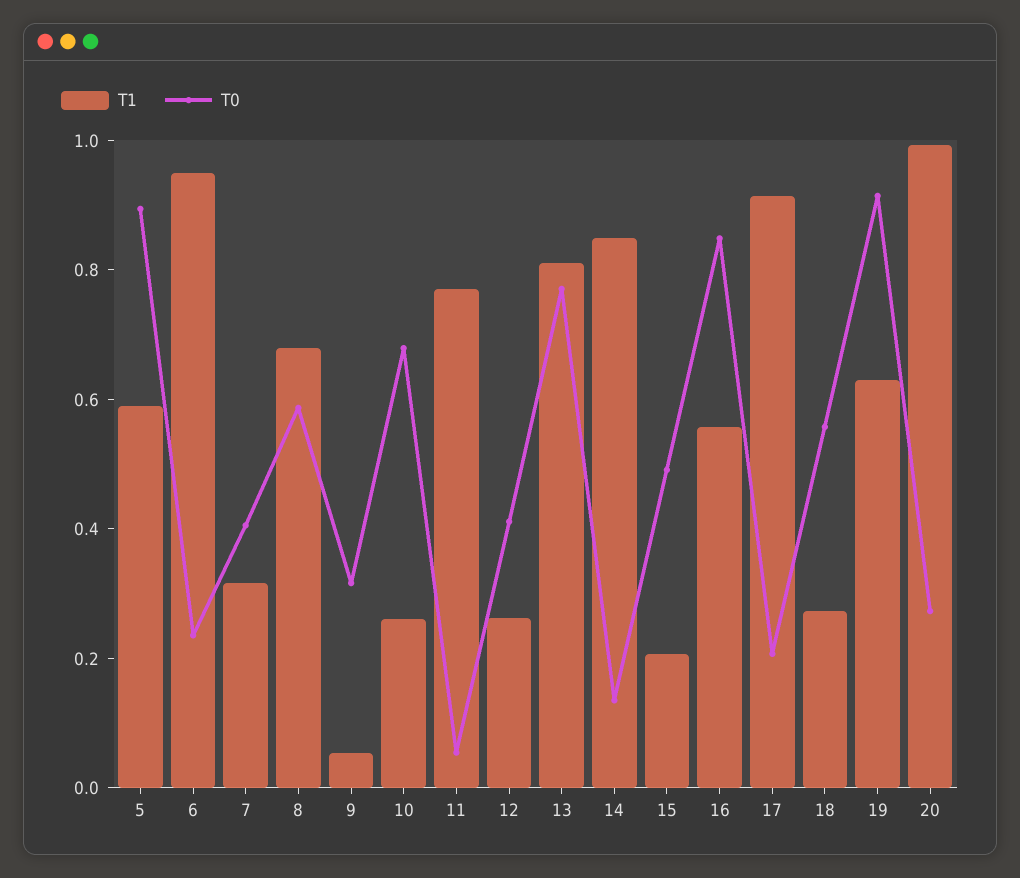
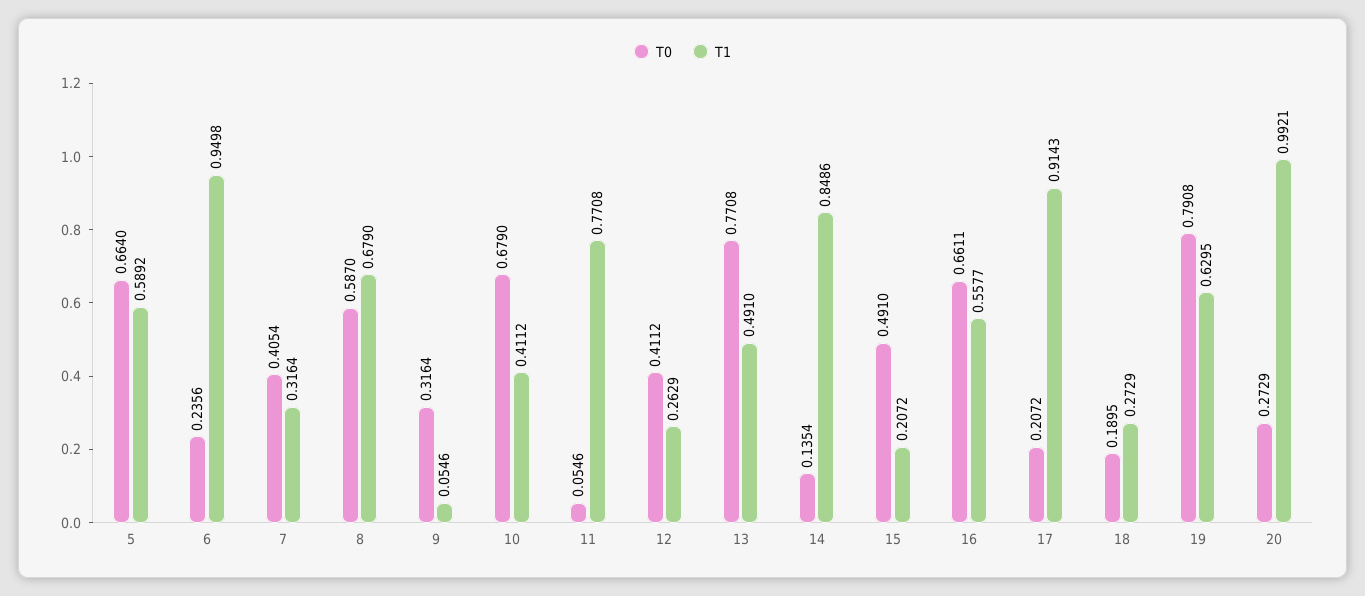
T0, 5: 0.9 -> 0.664
T1, 10: 0.25 -> 0.4112
T1, 13: 0.8 -> 0.491
T0, 16: 0.85 -> 0.6611
T0, 18: 0.55 -> 0.1895
T0, 19: 0.9 -> 0.7908

